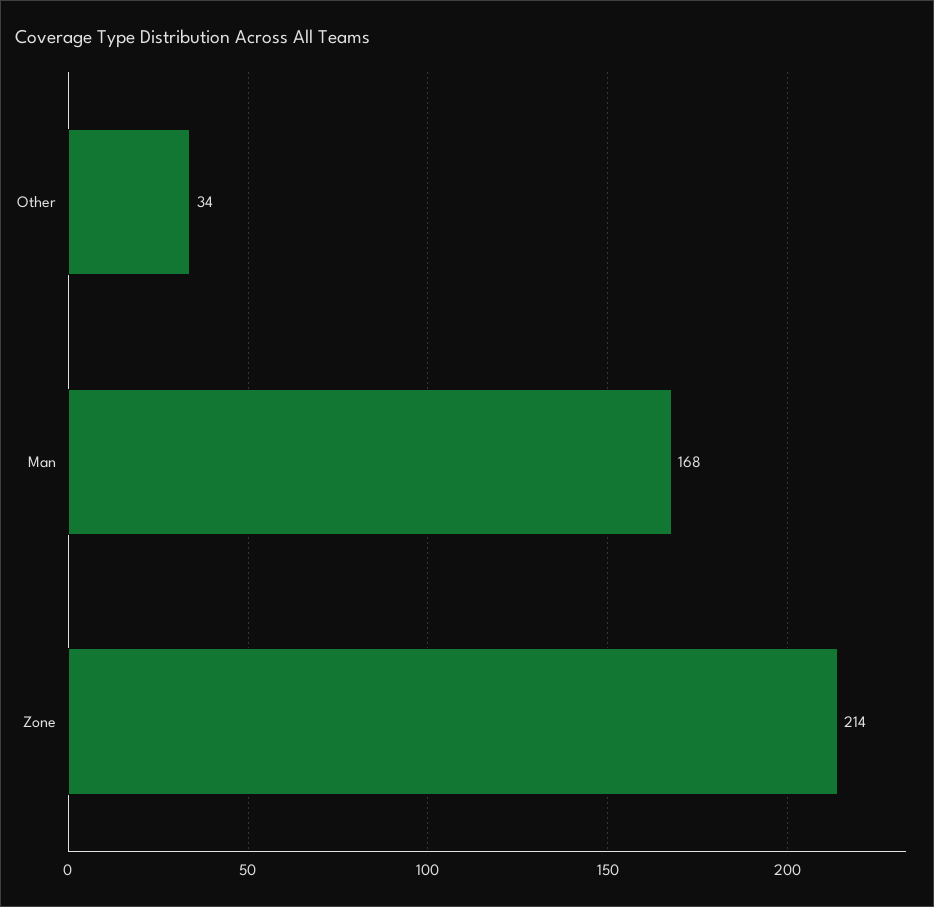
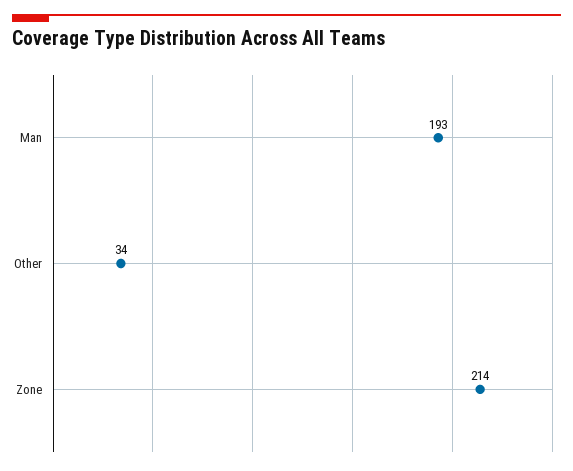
Man: 168 -> 193

